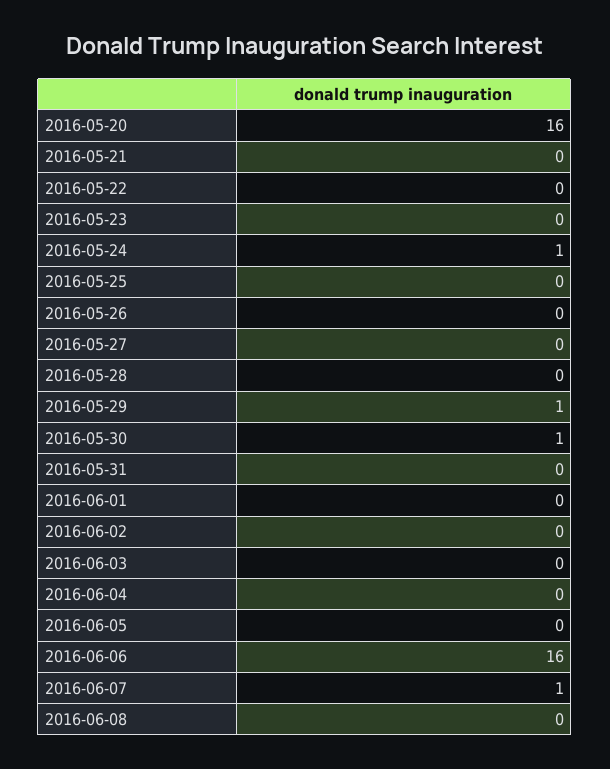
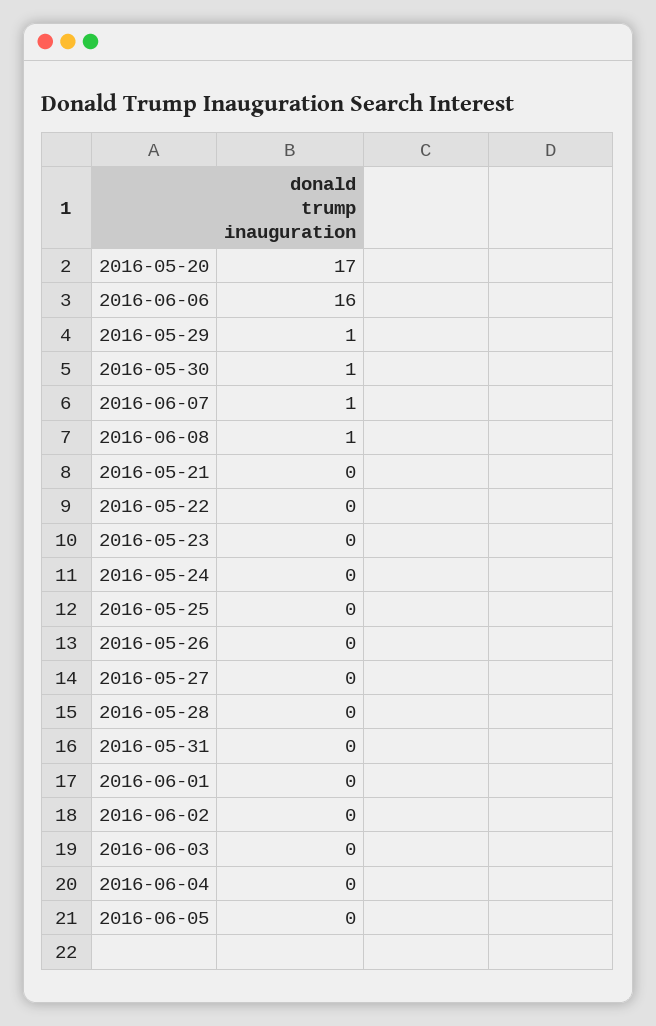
2016-05-20: 16 -> 17
2016-05-24: 1 -> 0
2016-06-08: 0 -> 1

